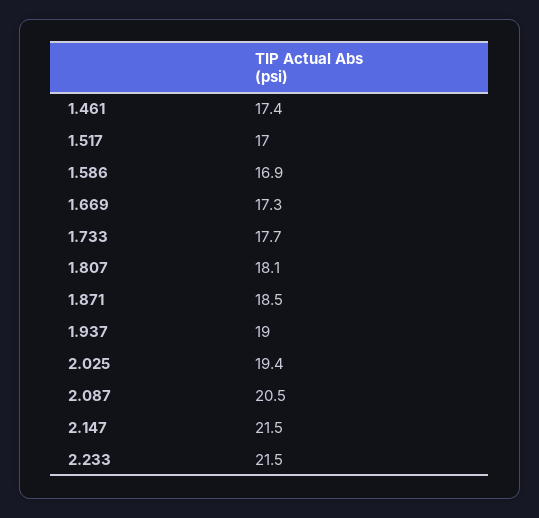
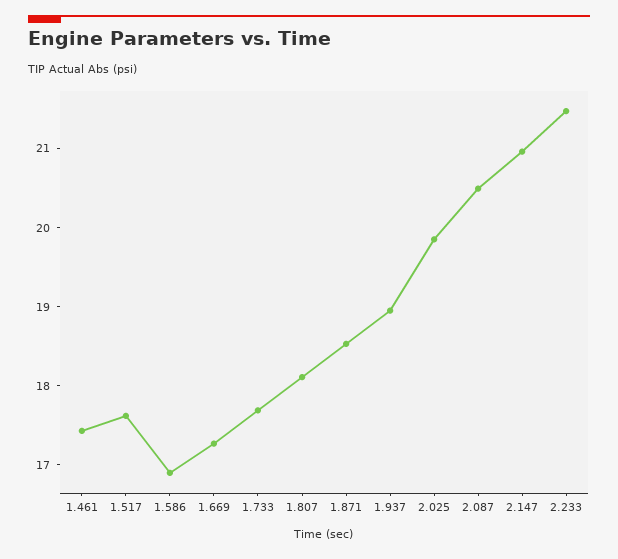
1.517: 17 -> 17.6
2.025: 19.4 -> 19.8
2.147: 21.5 -> 21

